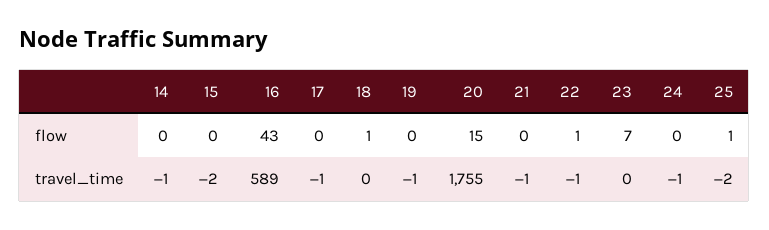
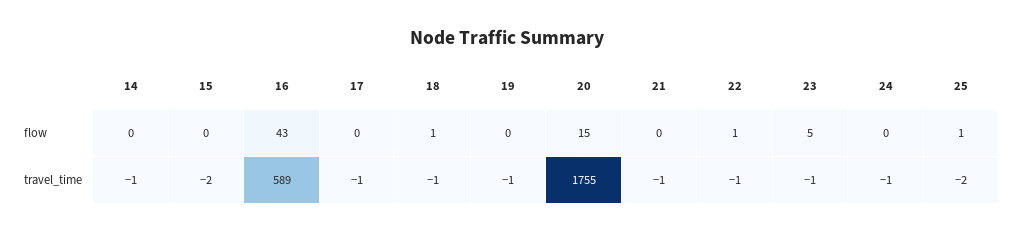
23, flow: 7 -> 5
18, travel_time: 0 -> -1
23, travel_time: 0 -> -1

